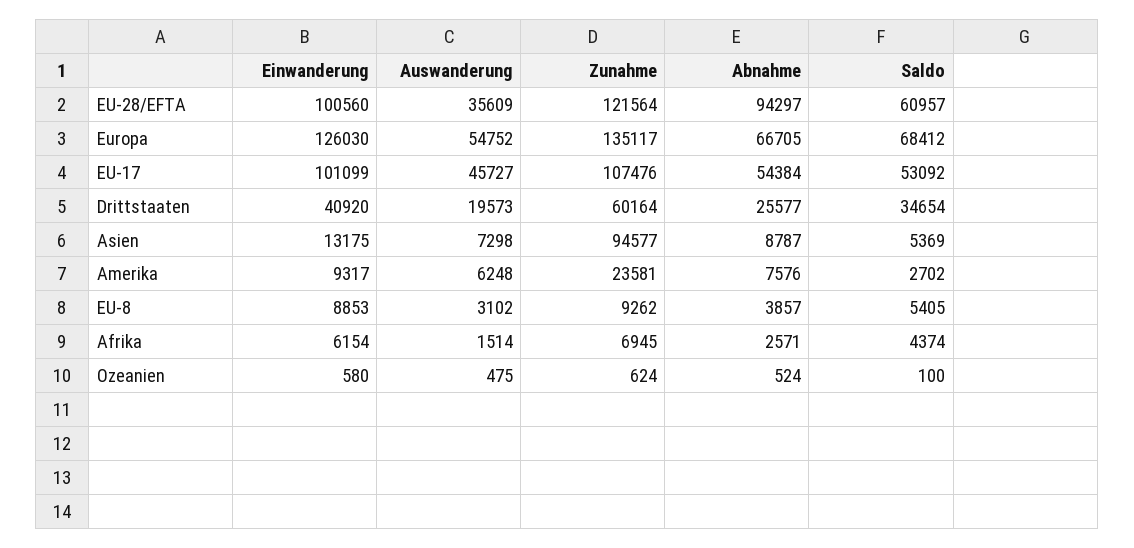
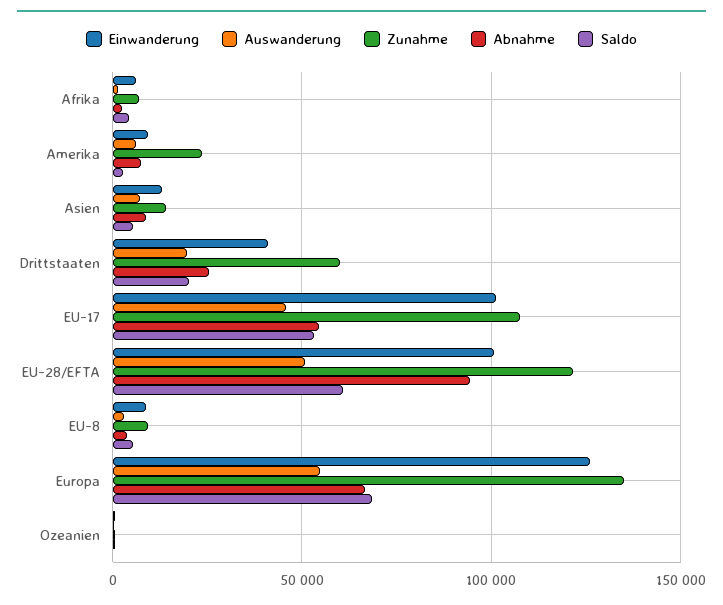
Auswanderung, EU-28/EFTA: 35609 -> 50000
Saldo, Drittstaaten: 34654 -> 20000
Zunahme, Asien: 94577 -> 15000

